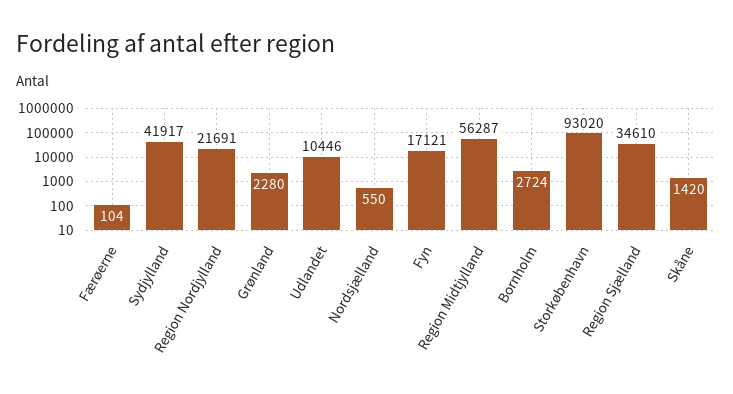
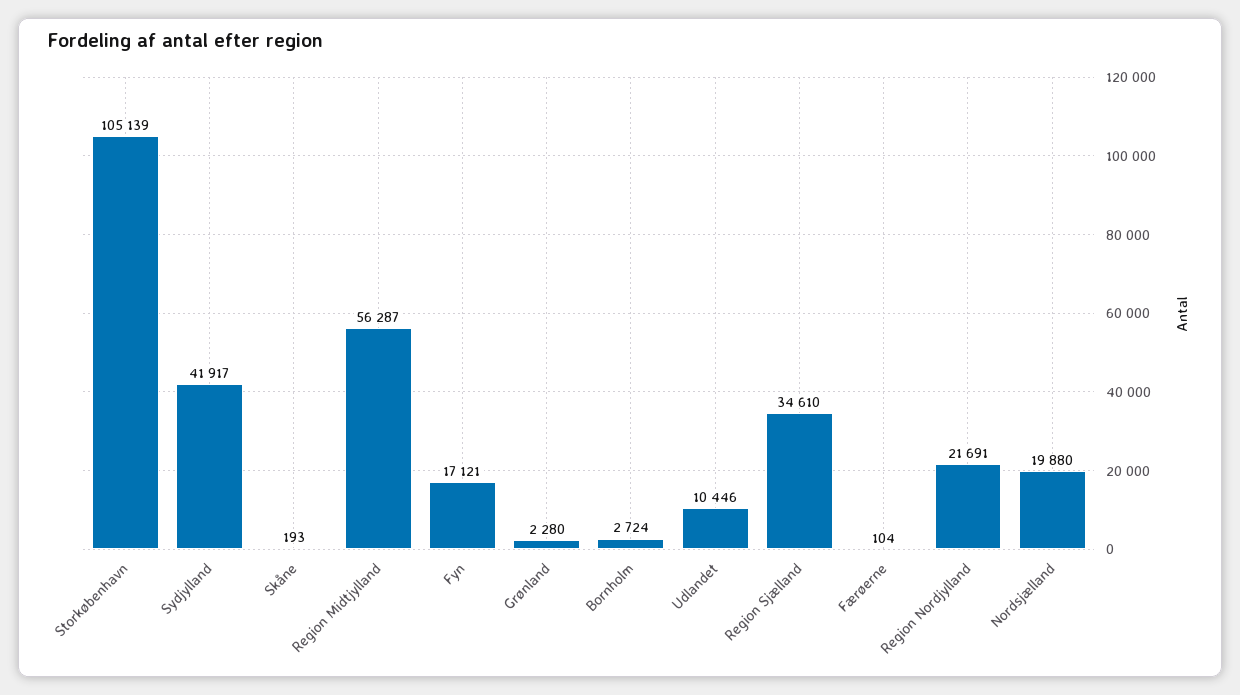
Nordsjælland: 550 -> 19880
Storkøbenhavn: 93020 -> 105139
Skåne: 1420 -> 193

